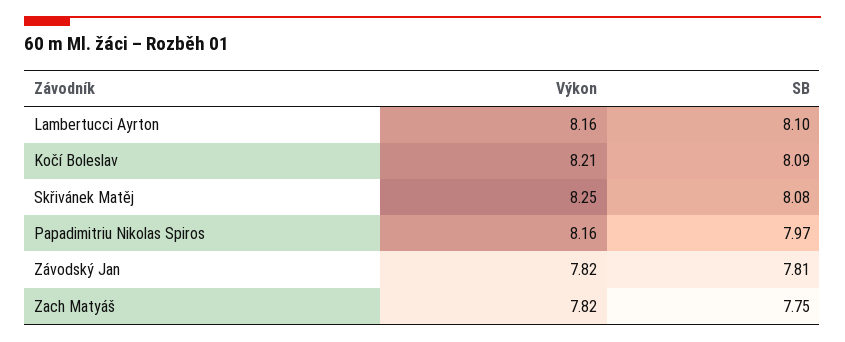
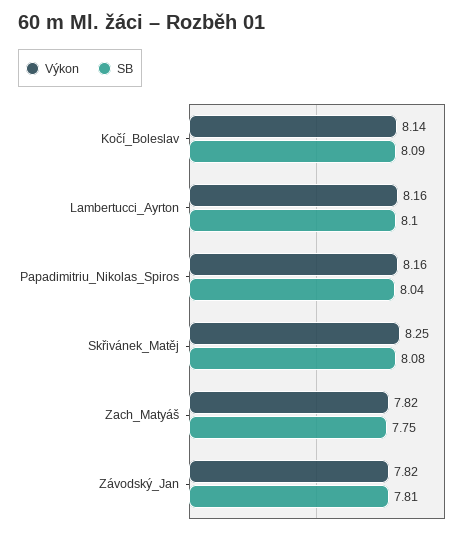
Výkon, Kočí Boleslav: 8.21 -> 8.14
SB, Papadimitriu Nikolas Spiros: 7.97 -> 8.04

